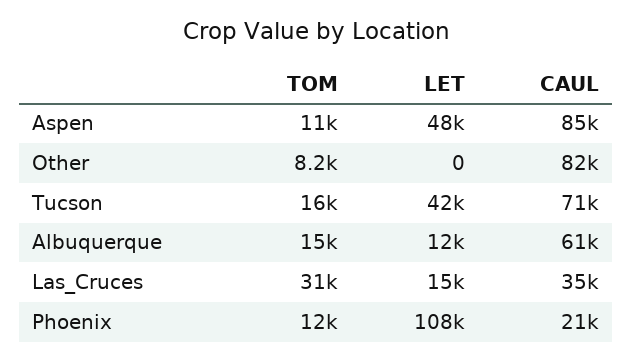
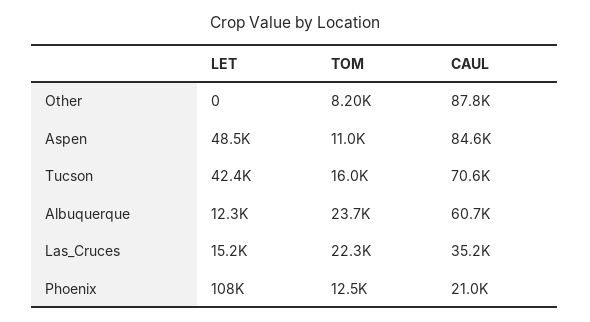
CAUL, Other: 82000 -> 87800
TOM, Albuquerque: 15000 -> 23700
TOM, Las_Cruces: 31000 -> 22300

